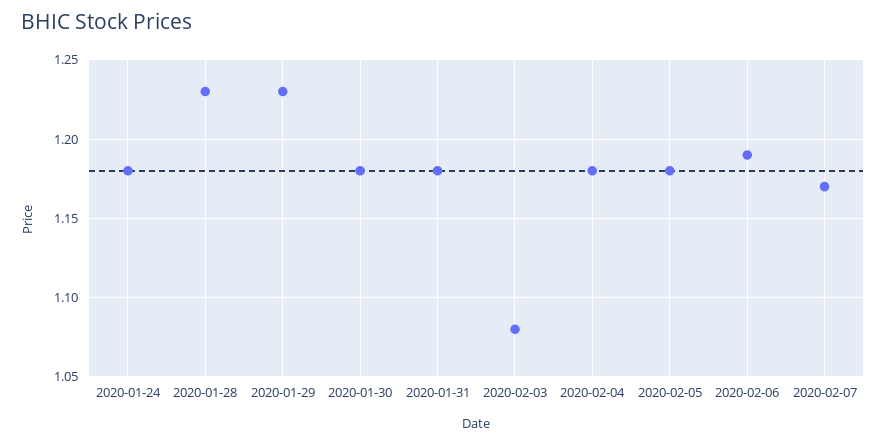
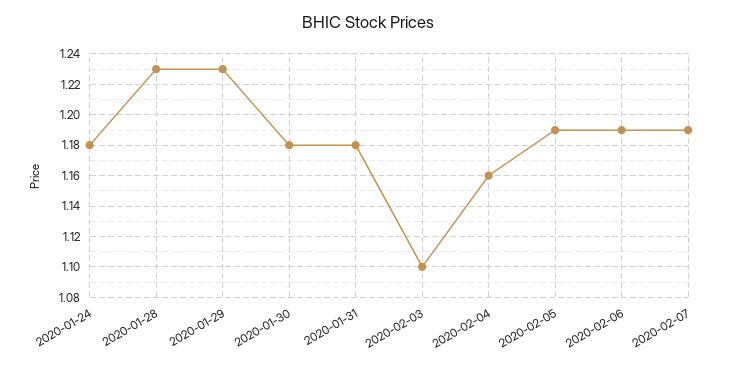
2020-02-03: 1.08 -> 1.1
2020-02-04: 1.18 -> 1.16
2020-02-05: 1.18 -> 1.19
2020-02-07: 1.17 -> 1.19

